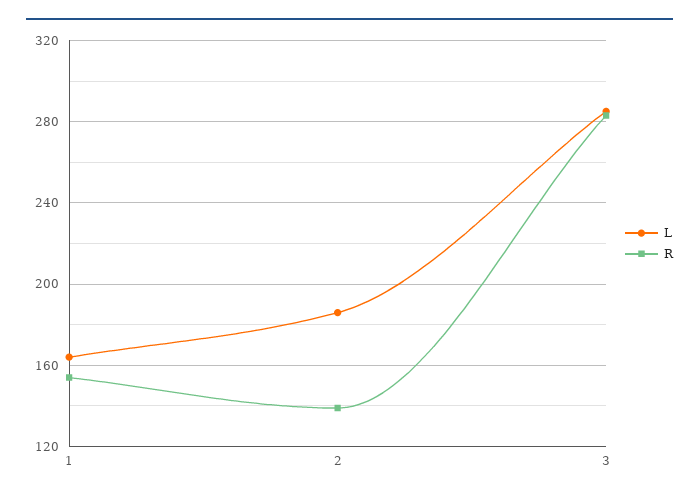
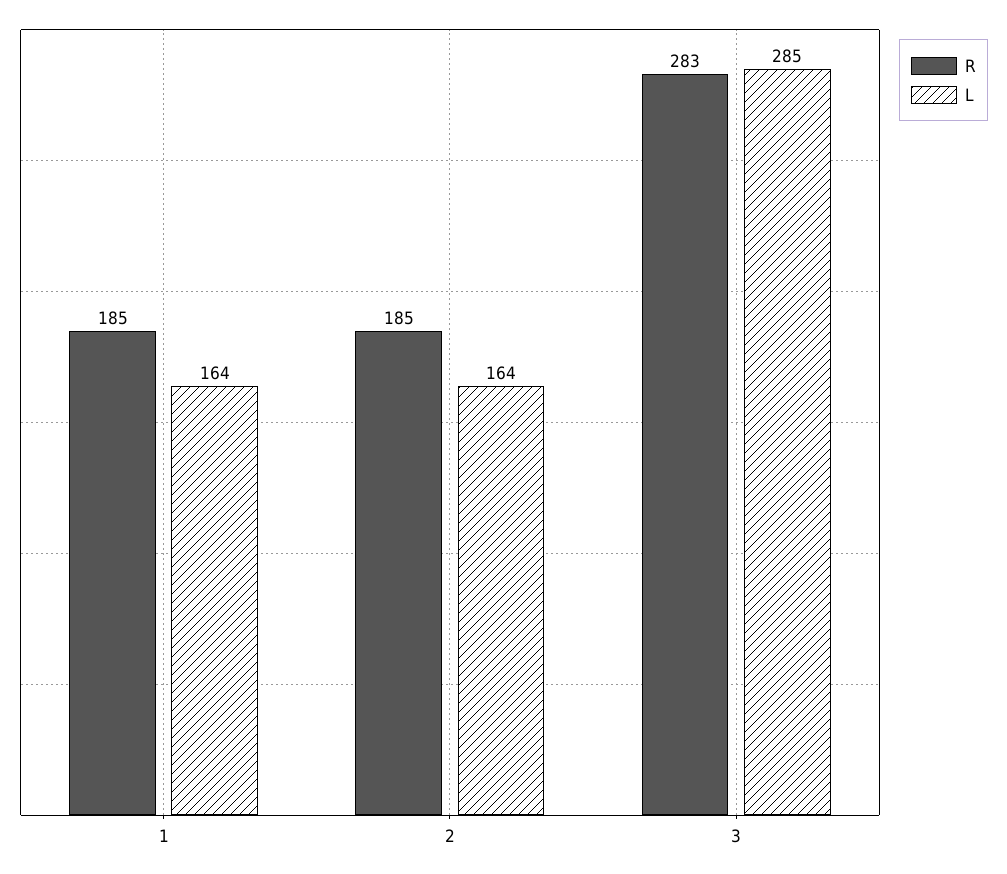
R, 1: 155 -> 185
L, 2: 185 -> 164
R, 2: 140 -> 185

